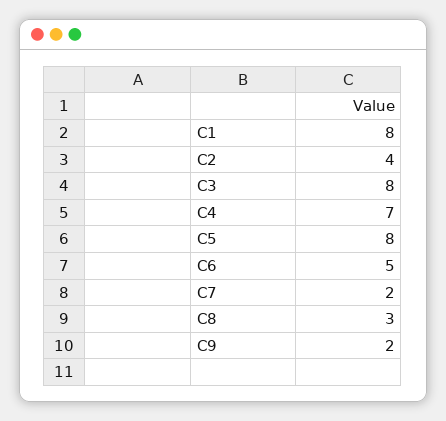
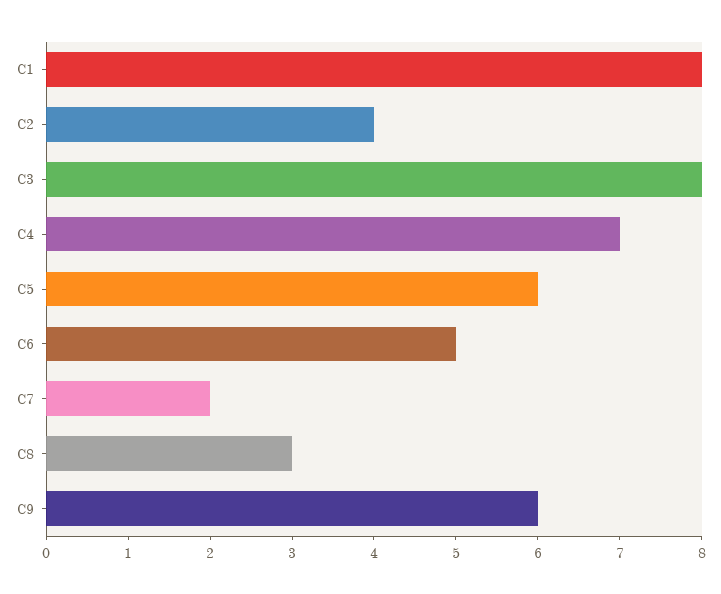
C5: 8 -> 6
C9: 2 -> 6

